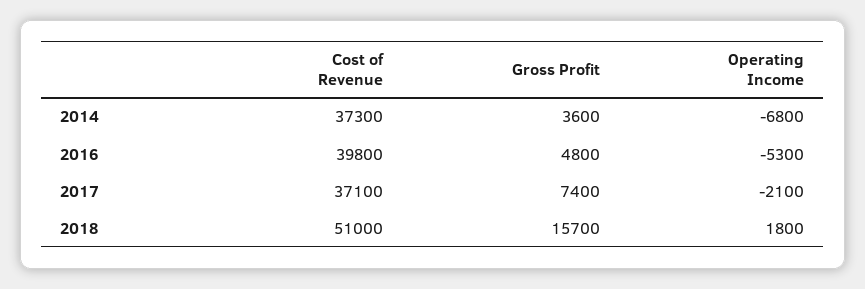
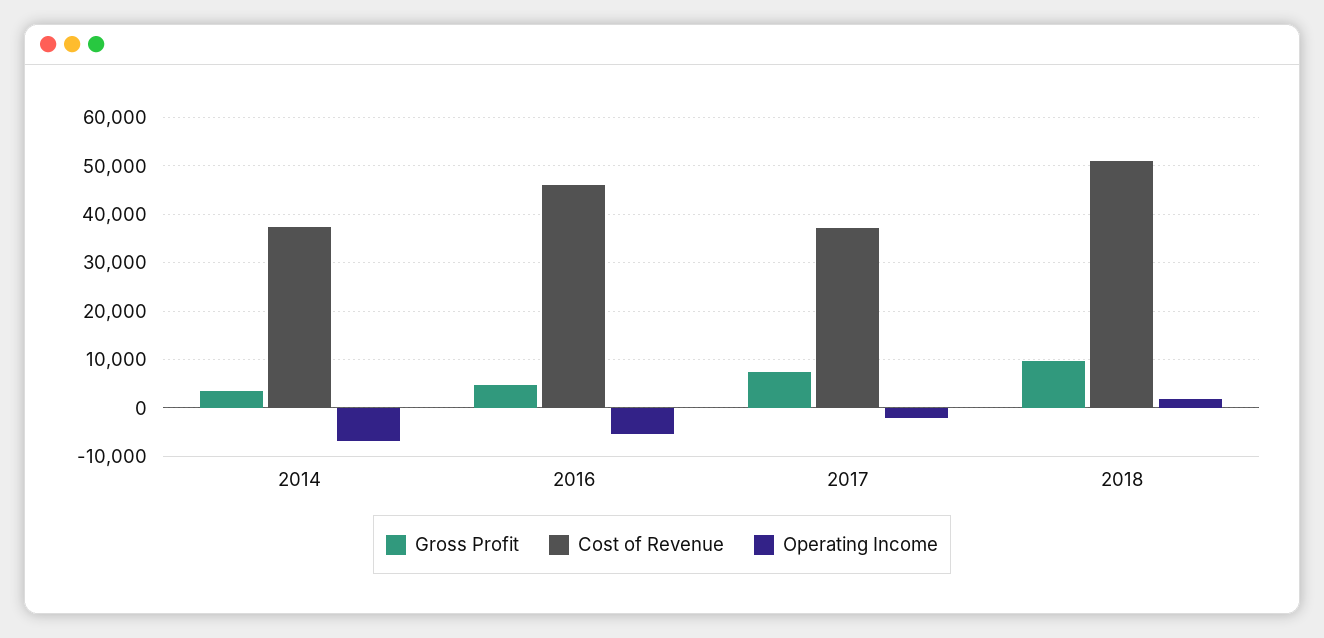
Cost of Revenue, 2016: 39800 -> 46000
Gross Profit, 2018: 15700 -> 10000

